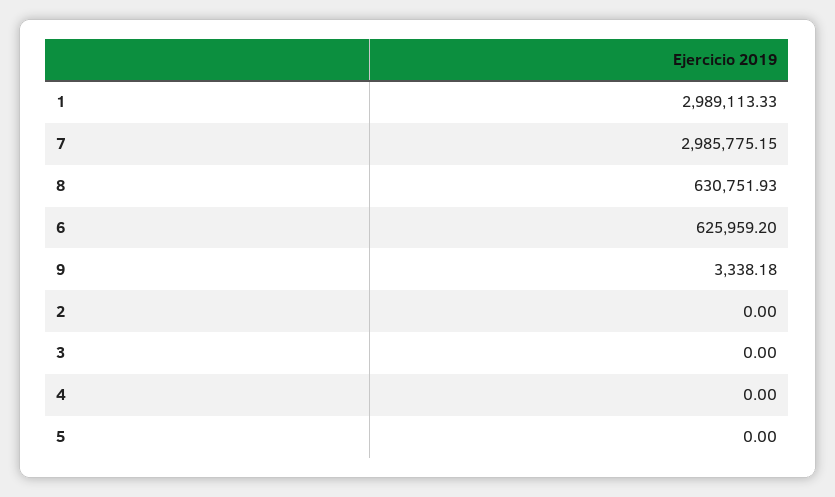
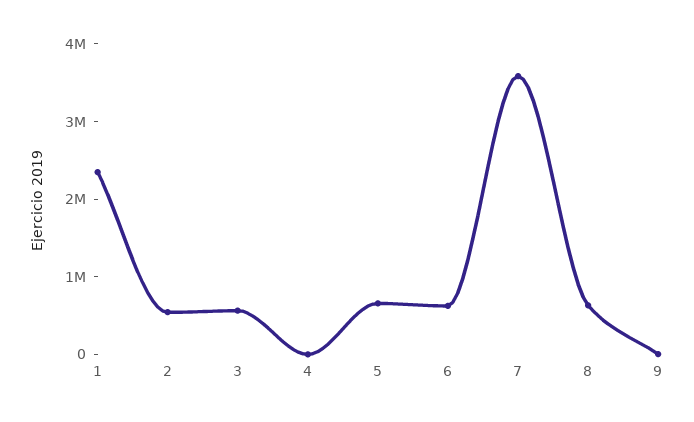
1: 2989113.33 -> 2400000
7: 2985775.15 -> 3600000
2: 0 -> 600000
3: 0 -> 600000
5: 0 -> 600000

